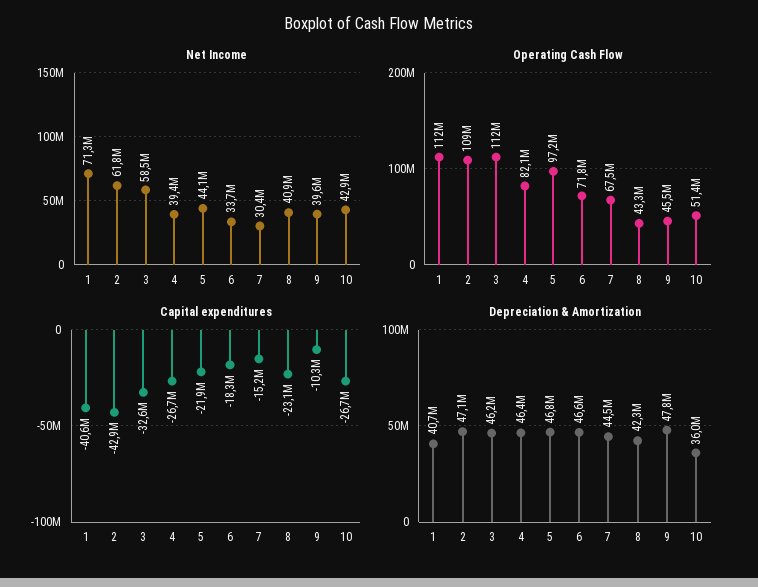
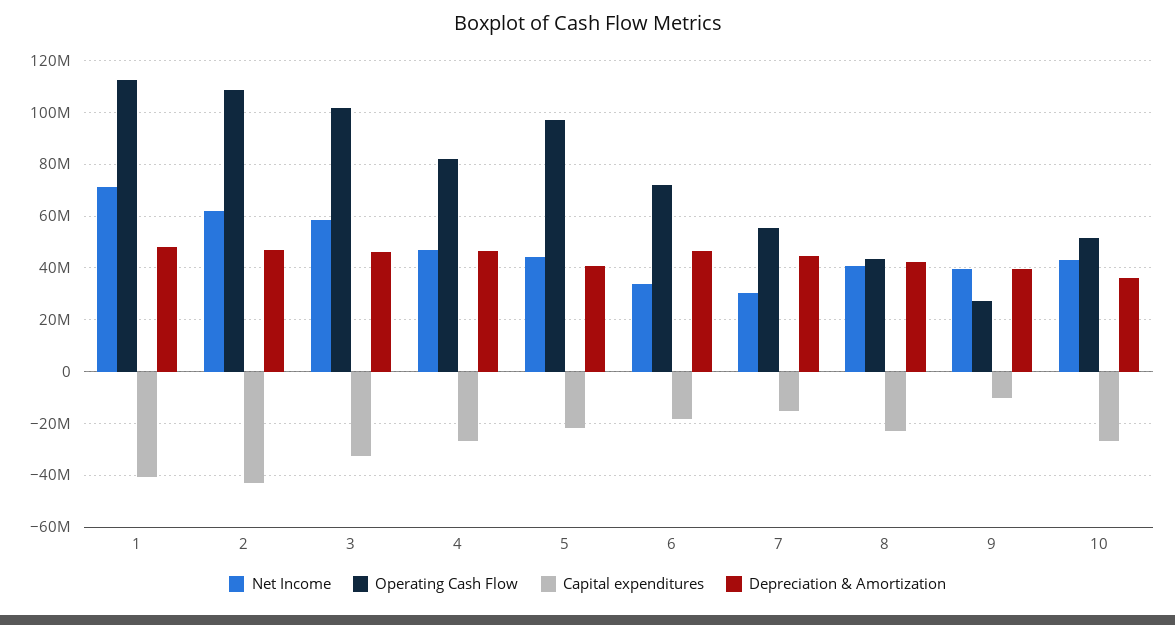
Net Income, 4: 39400000 -> 47500000
Operating Cash Flow, 3: 112000000 -> 102500000
Operating Cash Flow, 7: 67500000 -> 55000000
Operating Cash Flow, 9: 45500000 -> 27500000
Depreciation & Amortization, 1: 40700000 -> 47500000
Depreciation & Amortization, 5: 46800000 -> 40000000
Depreciation & Amortization, 9: 47800000 -> 40000000

